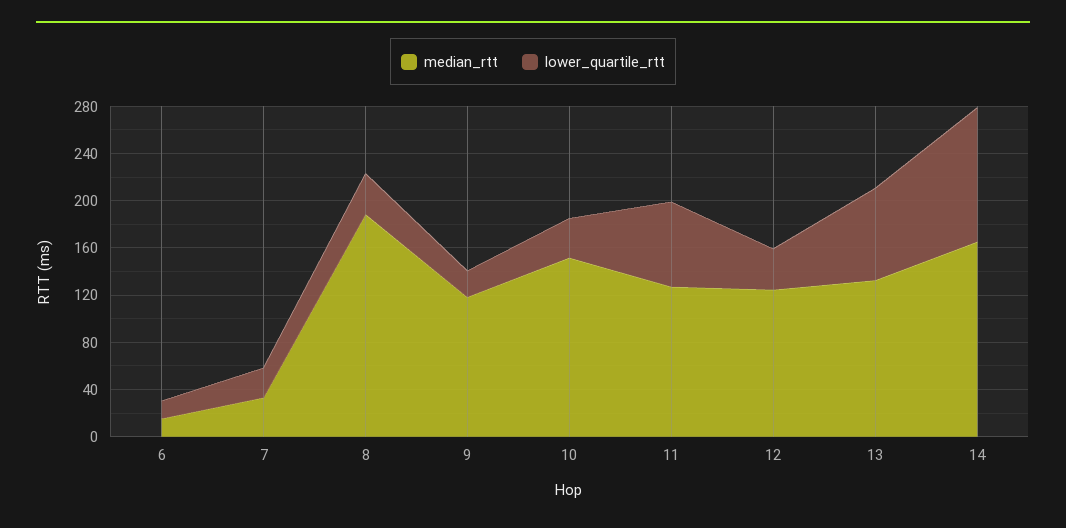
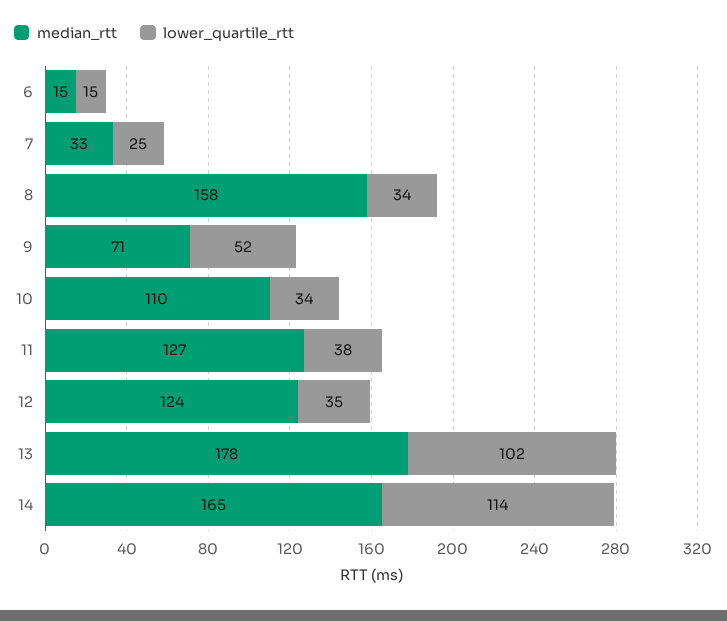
median_rtt, 8: 190 -> 158
median_rtt, 9: 120 -> 71
lower_quartile_rtt, 9: 20 -> 52
median_rtt, 10: 150 -> 110
lower_quartile_rtt, 11: 70 -> 38
median_rtt, 13: 130 -> 178
lower_quartile_rtt, 13: 80 -> 102

